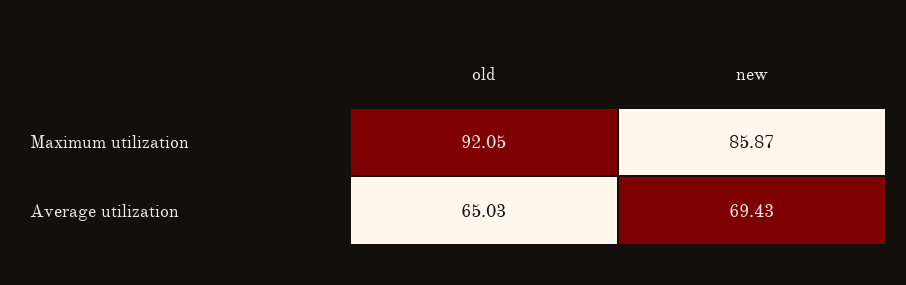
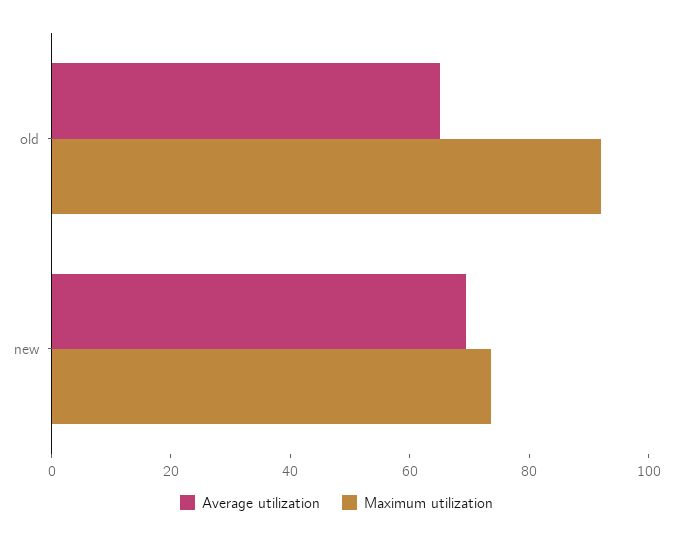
Maximum utilization, new: 85.87 -> 75

